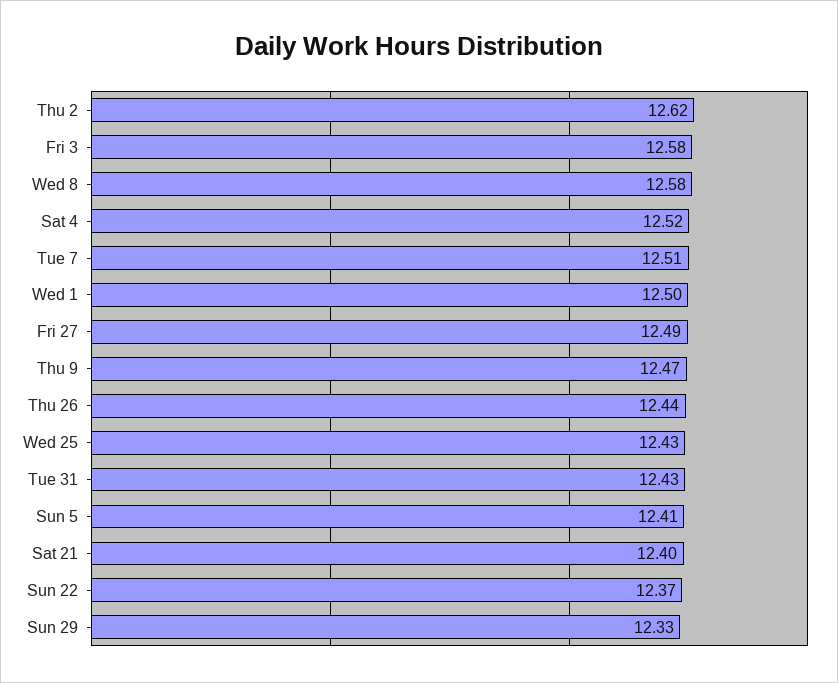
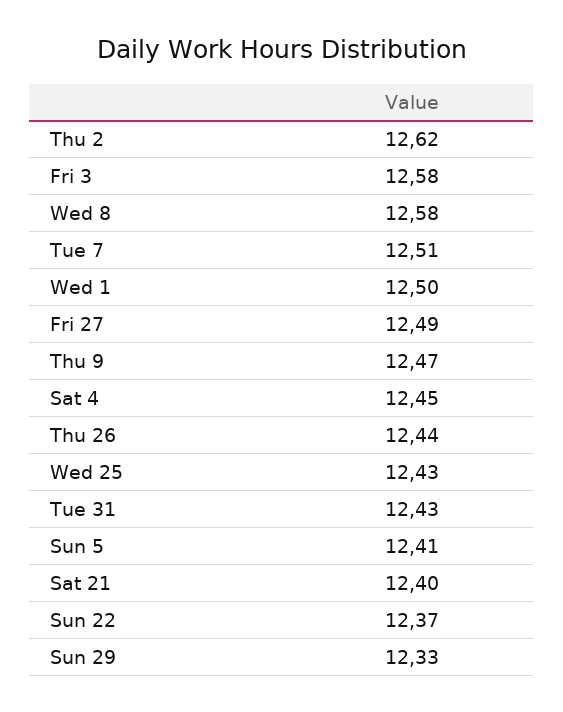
Sat 4: 12.52 -> 12.45

